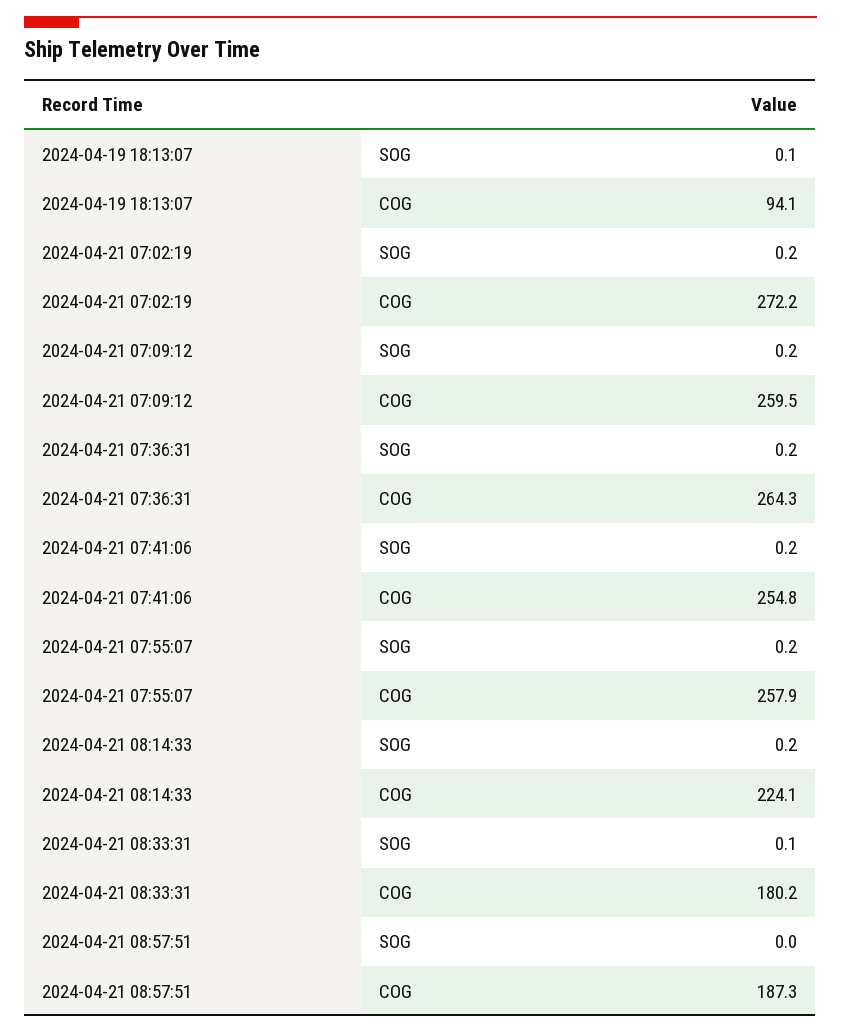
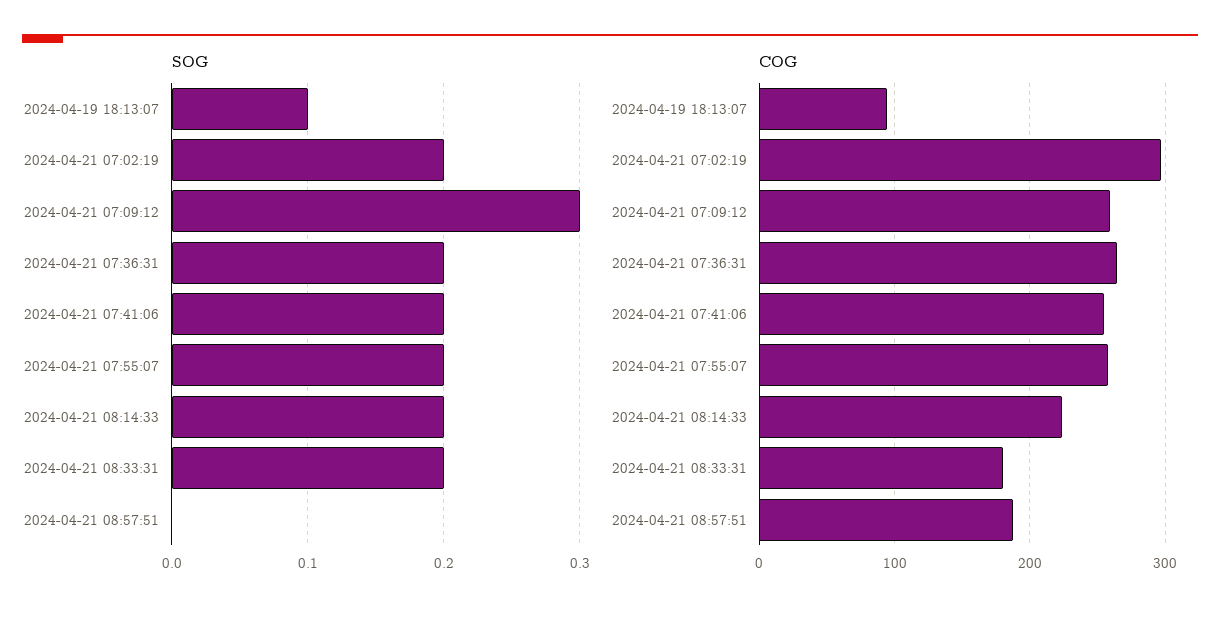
COG, 2024-04-21 07:02:19: 272.2 -> 300
SOG, 2024-04-21 07:09:12: 0.2 -> 0.3
SOG, 2024-04-21 08:33:31: 0.1 -> 0.2

